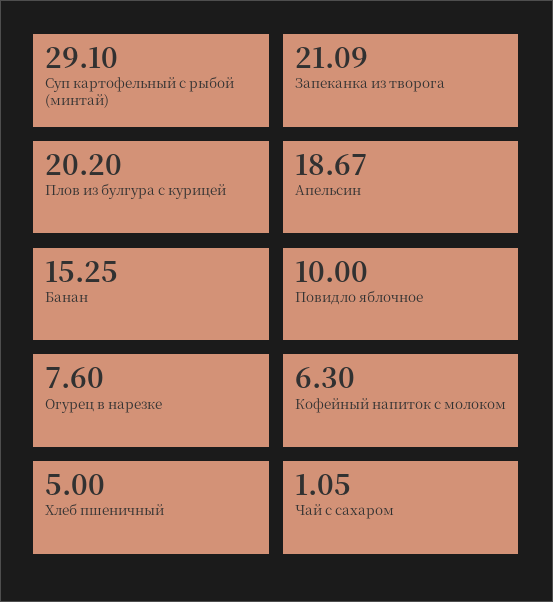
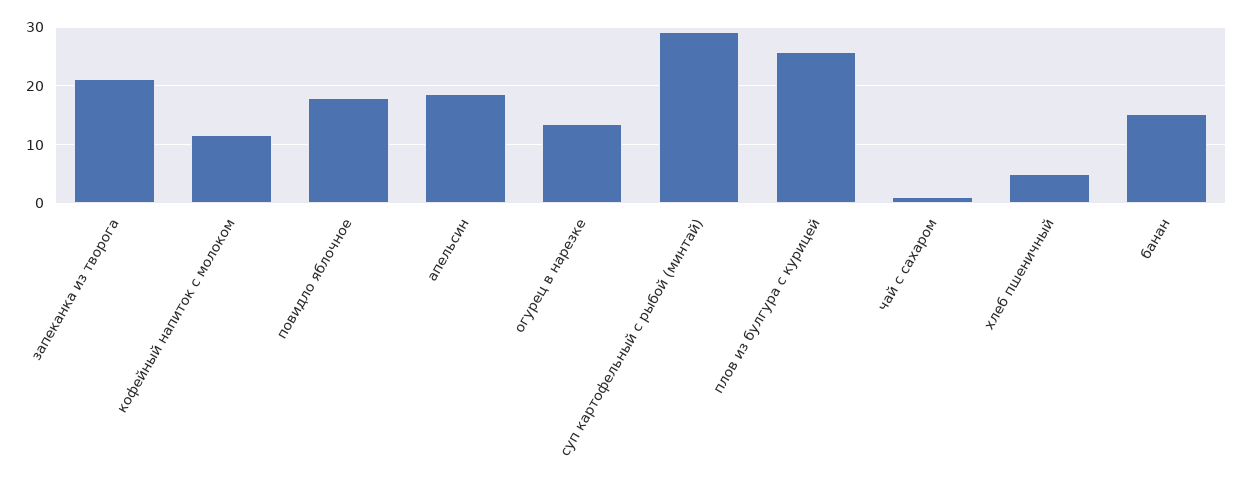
Плов из булгура с курицей: 20.2 -> 26
Повидло яблочное: 10 -> 18
Огурец в нарезке: 7.6 -> 14
Кофейный напиток с молоком: 6.3 -> 12

